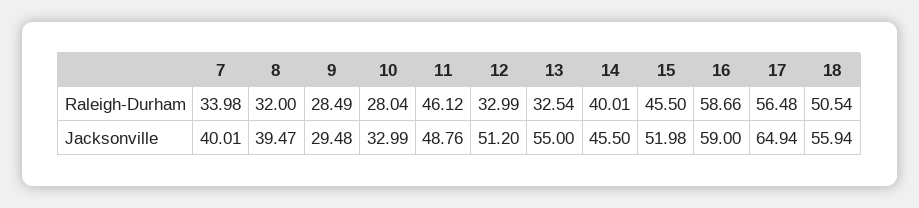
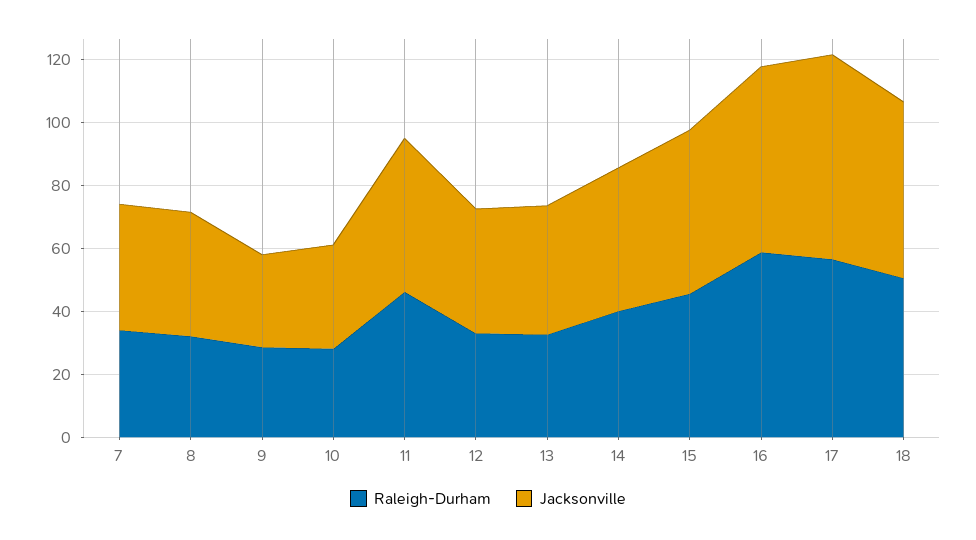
Jacksonville, 12: 51.2 -> 40
Jacksonville, 13: 55 -> 40

